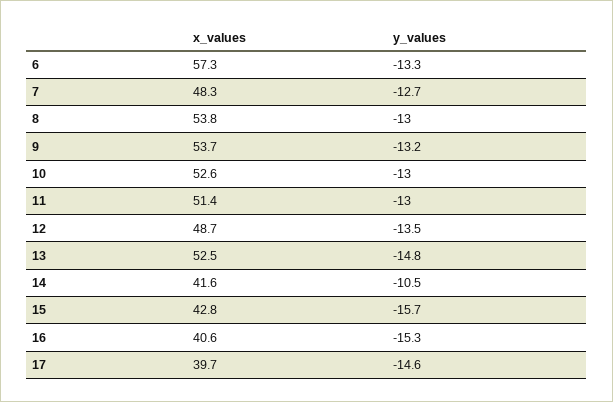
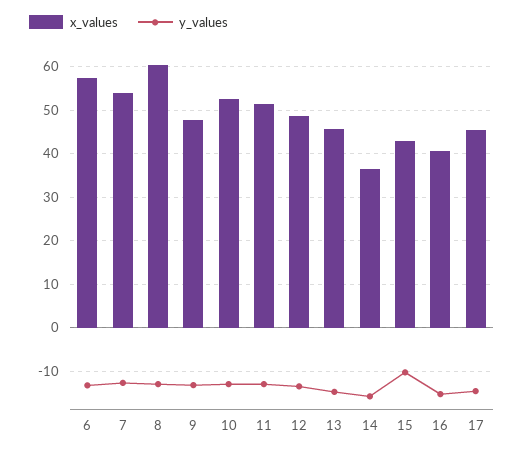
x_values, 7: 48.3 -> 54
x_values, 8: 53.8 -> 60
x_values, 9: 53.7 -> 48
x_values, 13: 52.5 -> 46
x_values, 14: 41.6 -> 36
y_values, 14: -10.5 -> -16
y_values, 15: -15.7 -> -10
x_values, 17: 39.7 -> 46

